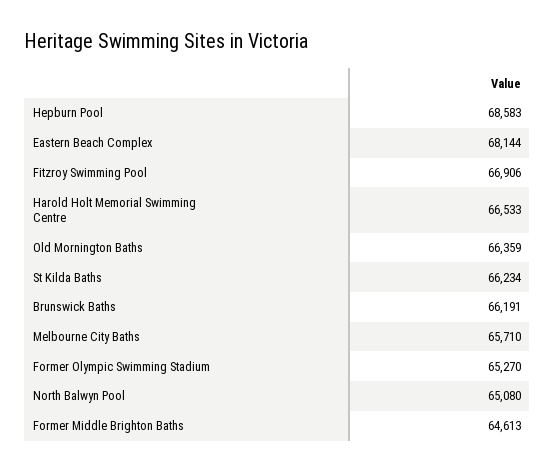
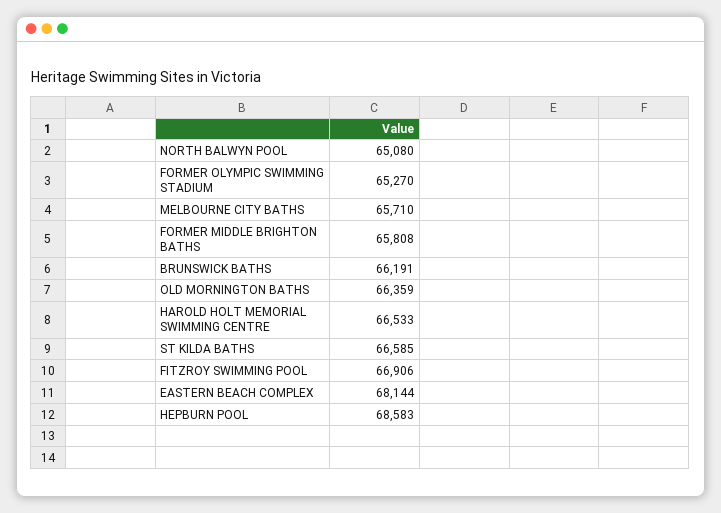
St Kilda Baths: 66234 -> 66585
Former Middle Brighton Baths: 64613 -> 65808

